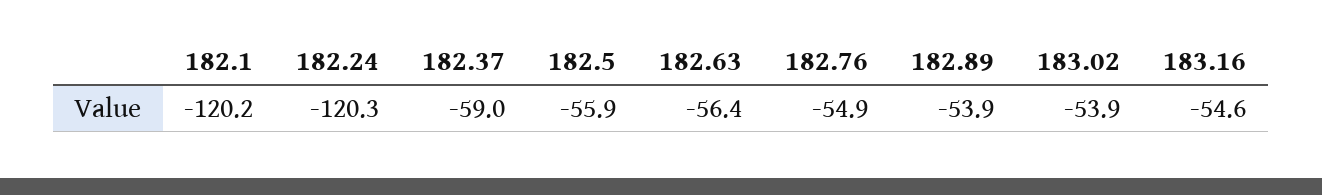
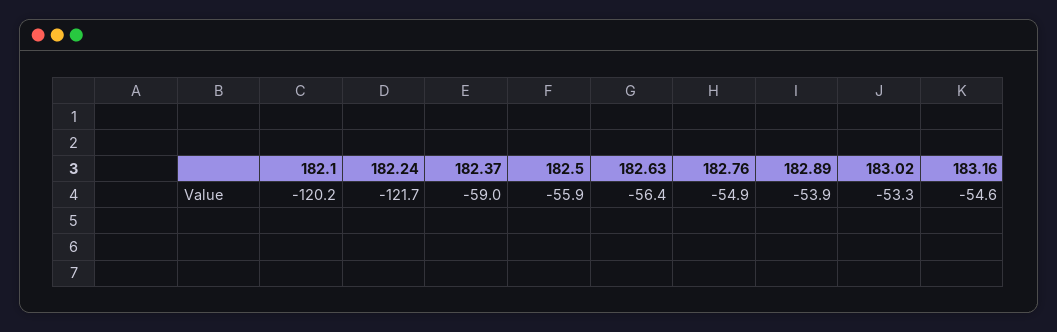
182.24: -120.3 -> -121.7
183.02: -53.9 -> -53.3

